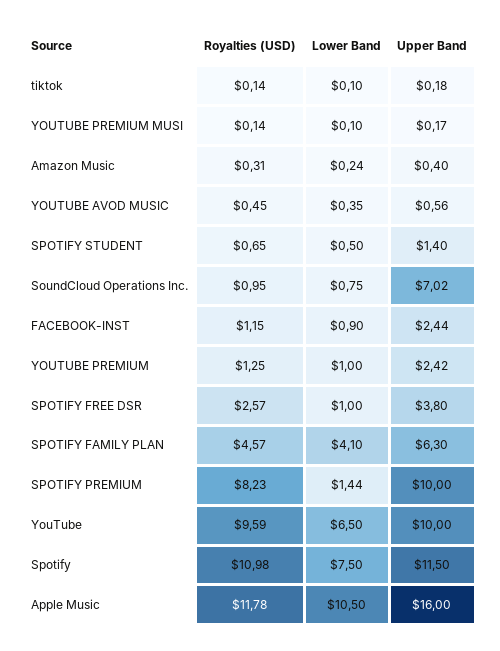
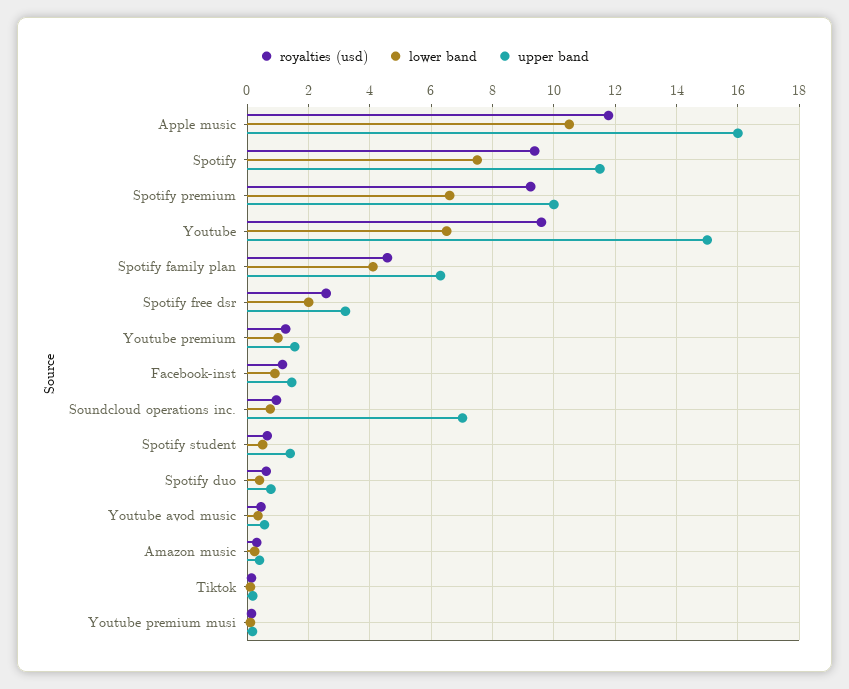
Upper Band, FACEBOOK-INST: 2.44 -> 1.4
Upper Band, YOUTUBE PREMIUM: 2.42 -> 1.6
Lower Band, SPOTIFY FREE DSR: 1 -> 2
Upper Band, SPOTIFY FREE DSR: 3.8 -> 3.2
Royalties (USD), SPOTIFY PREMIUM: 8.23 -> 9.2
Lower Band, SPOTIFY PREMIUM: 1.44 -> 6.6
Upper Band, YouTube: 10 -> 15
Royalties (USD), Spotify: 10.98 -> 9.4
Royalties (USD), Spotify duo: none -> 0.6
Lower Band, Spotify duo: none -> 0.4
Upper Band, Spotify duo: none -> 0.8

